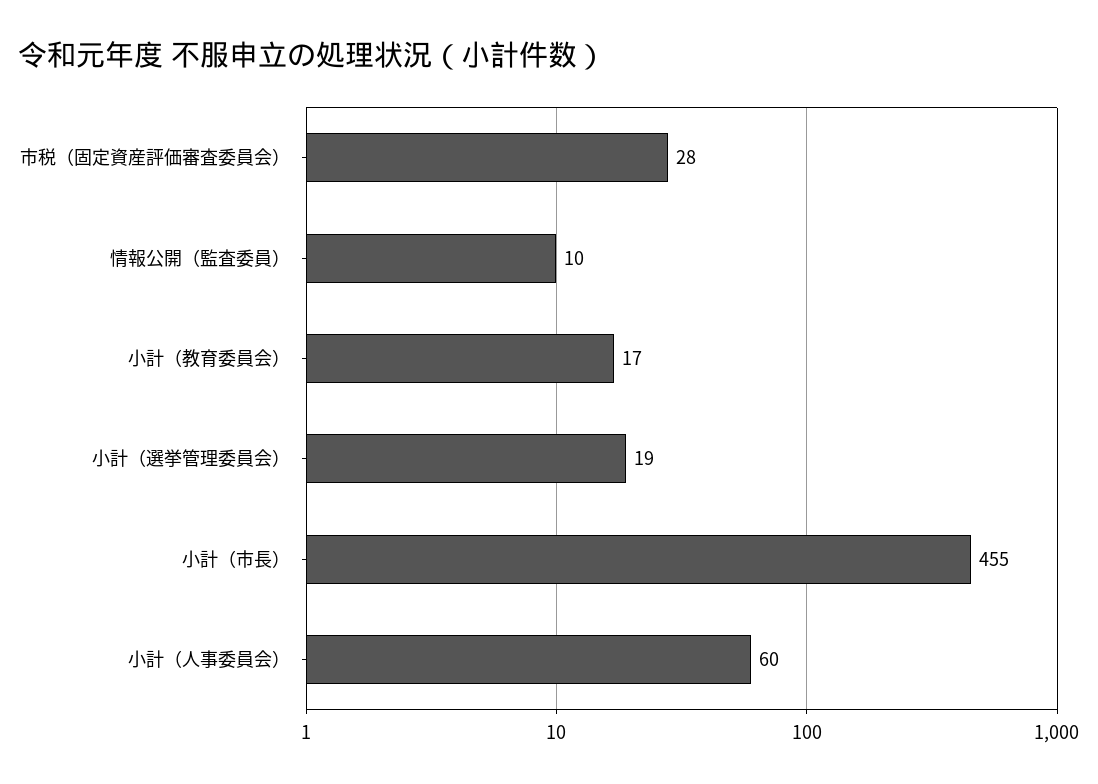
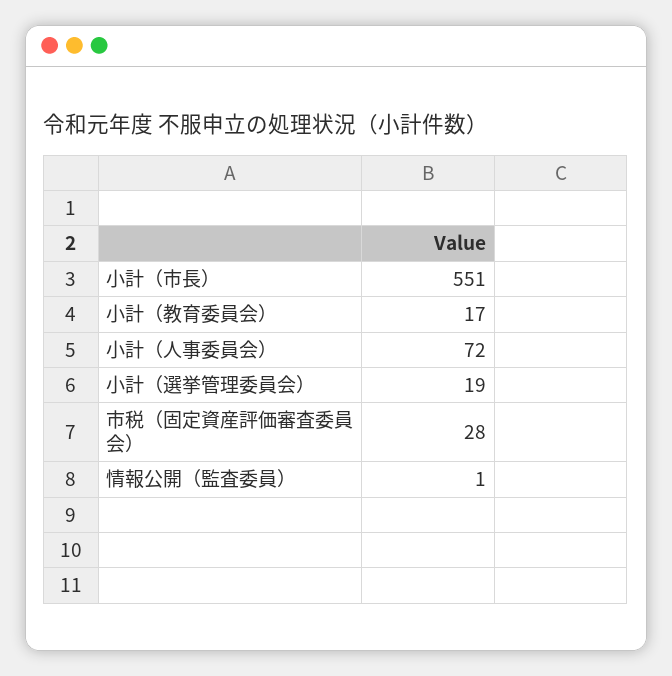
情報公開（監査委員）: 10 -> 1
小計（市長）: 455 -> 551
小計（人事委員会）: 60 -> 72

